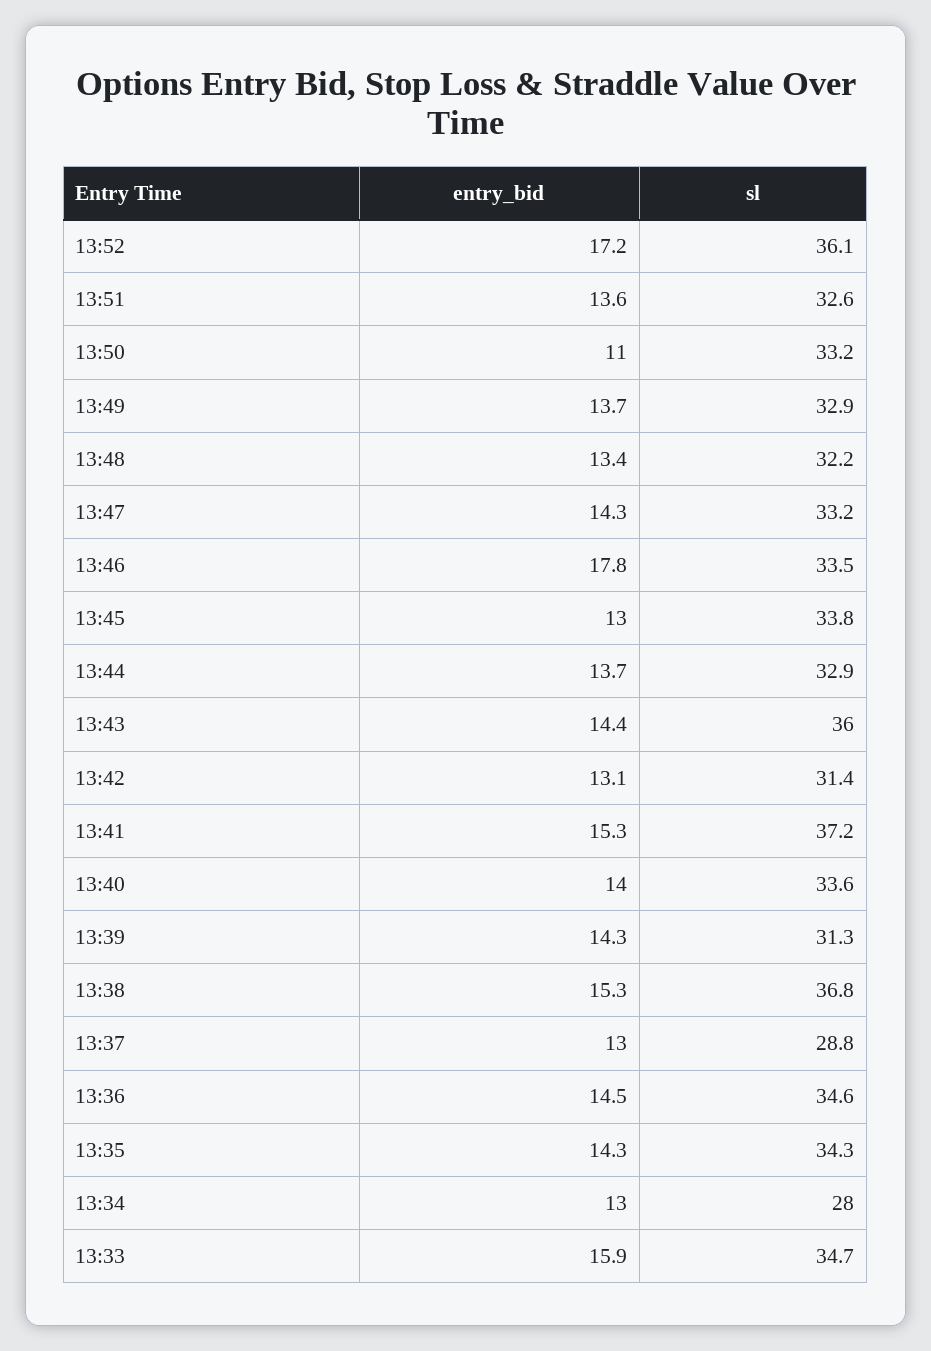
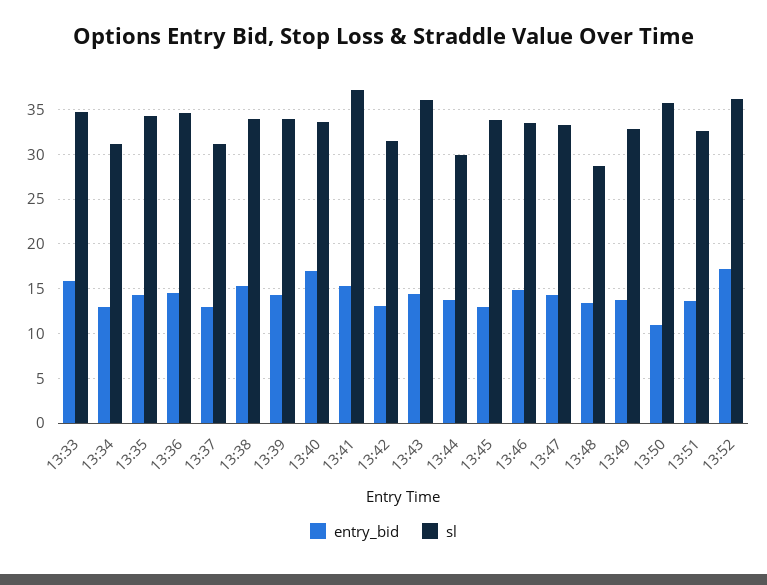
sl, 13:50: 33.2 -> 36
sl, 13:48: 32.2 -> 29
entry_bid, 13:46: 17.8 -> 15
sl, 13:44: 32.9 -> 30
entry_bid, 13:40: 14 -> 17
sl, 13:39: 31.3 -> 34
sl, 13:38: 36.8 -> 34
sl, 13:37: 28.8 -> 31
sl, 13:34: 28 -> 31

